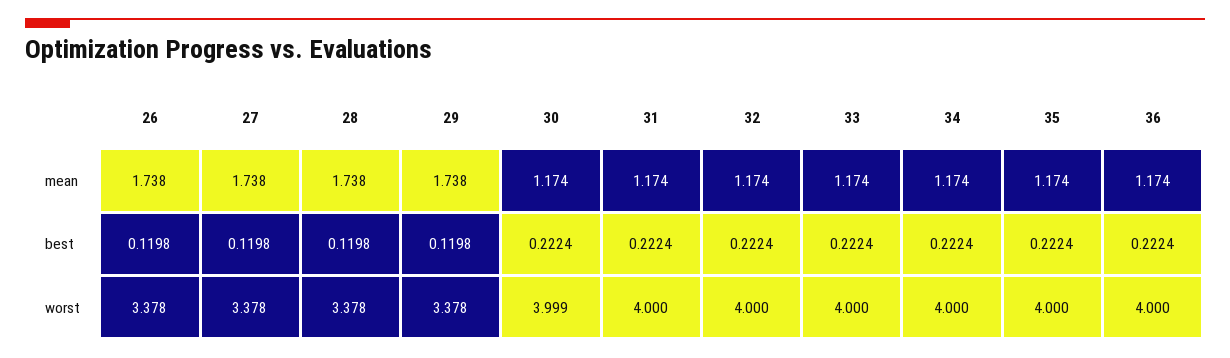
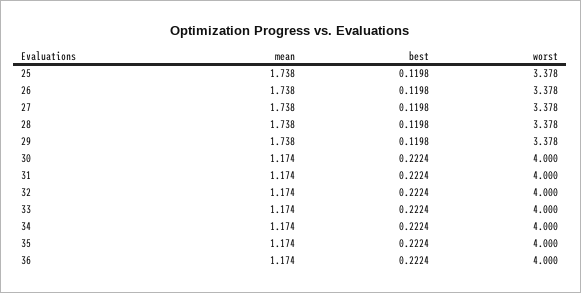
30, worst: 3.999 -> 4
25, mean: none -> 1.738
25, best: none -> 0.1198
25, worst: none -> 3.378

